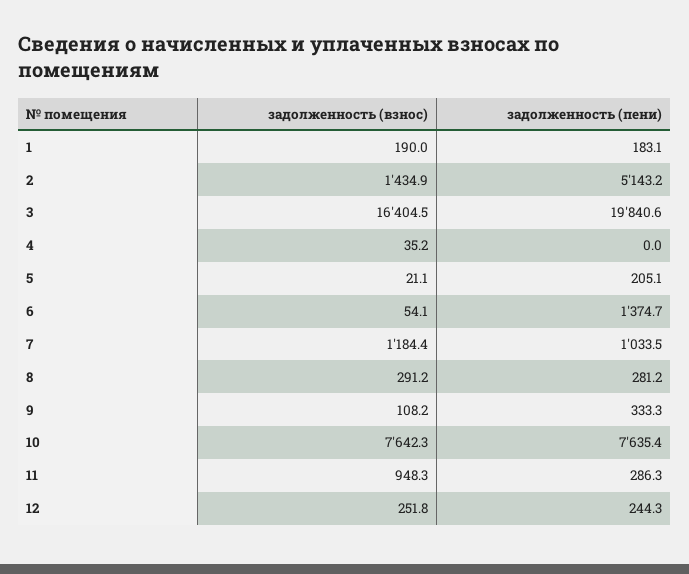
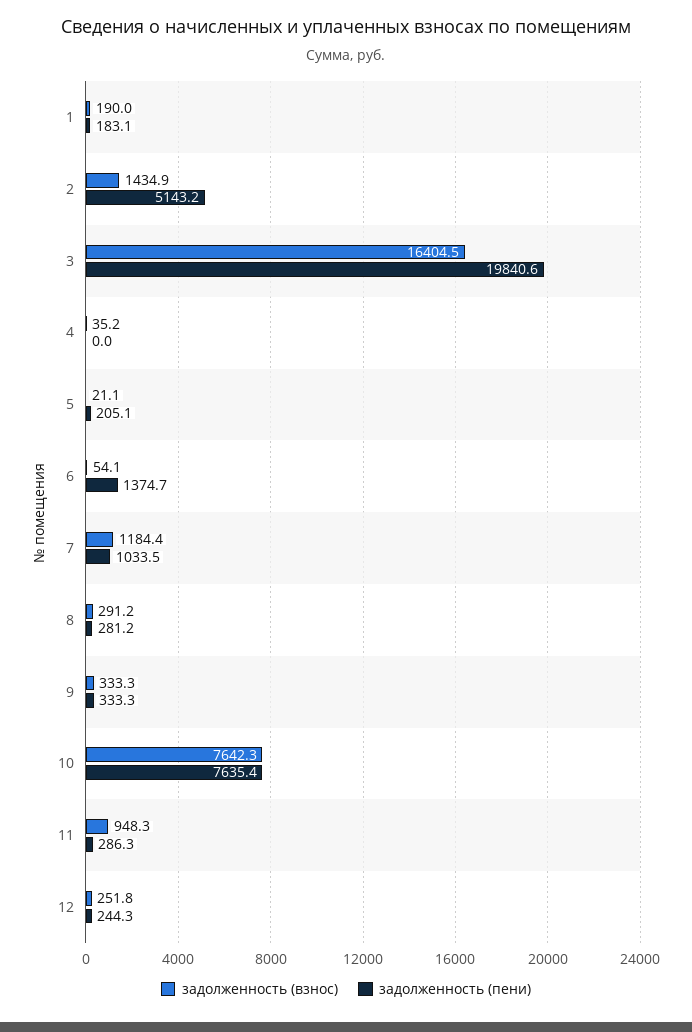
задолженность (взнос), 9: 108.2 -> 333.3

